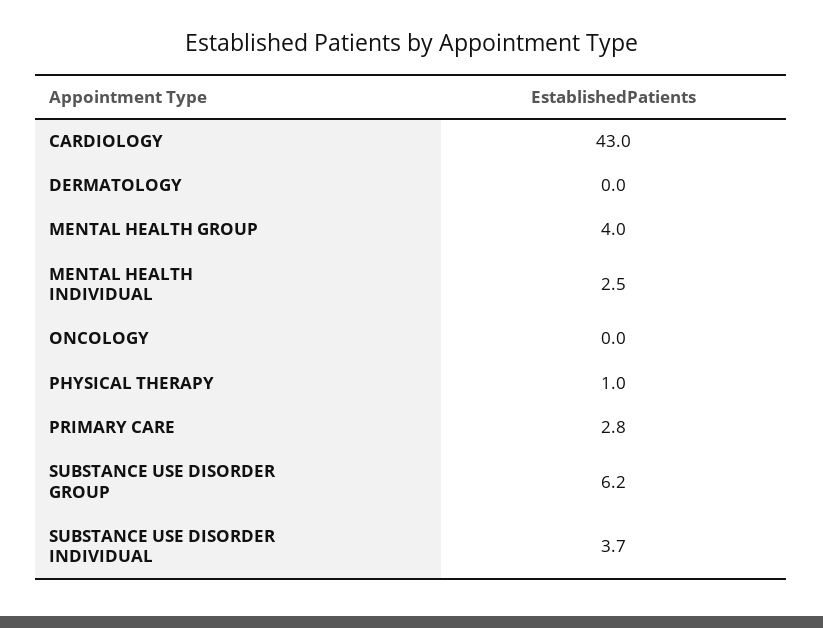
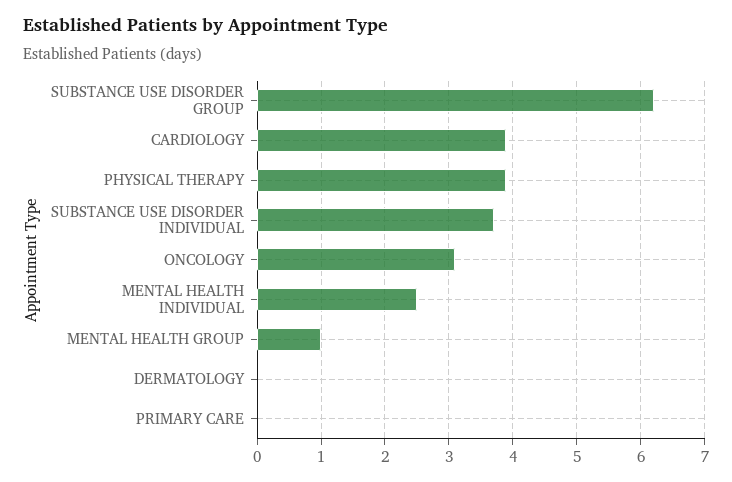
CARDIOLOGY: 43 -> 3.9
MENTAL HEALTH GROUP: 4 -> 1
ONCOLOGY: 0 -> 3.1
PHYSICAL THERAPY: 1 -> 3.9
PRIMARY CARE: 2.8 -> 0

